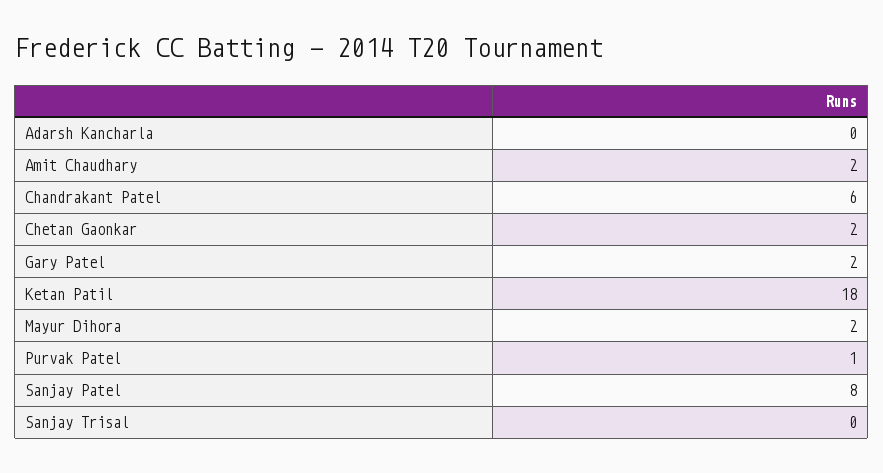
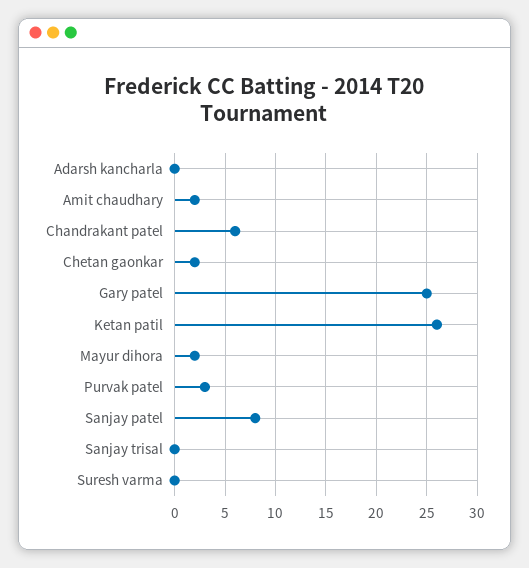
Gary Patel: 2 -> 25
Ketan Patil: 18 -> 26
Purvak Patel: 1 -> 3
Suresh varma: none -> 0

